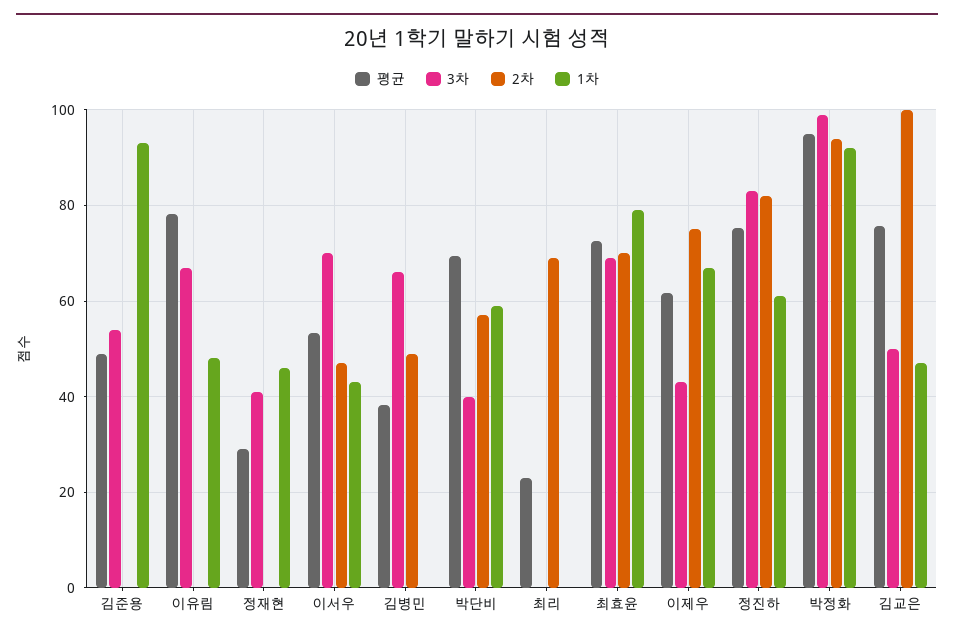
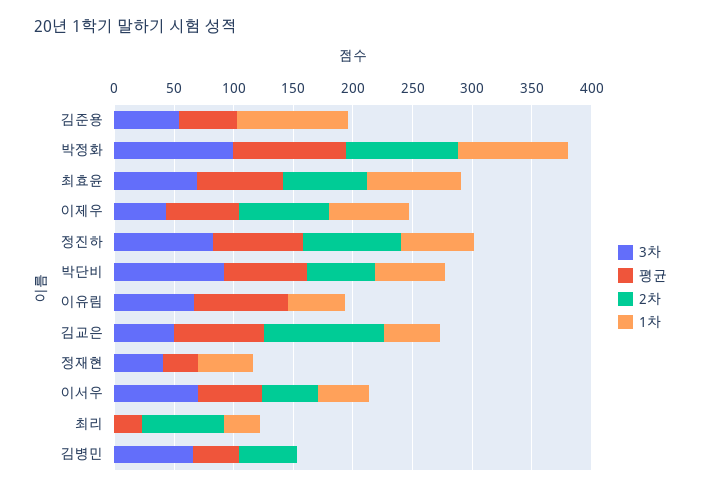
3차, 박단비: 40 -> 90
1차, 최리: 0 -> 30

